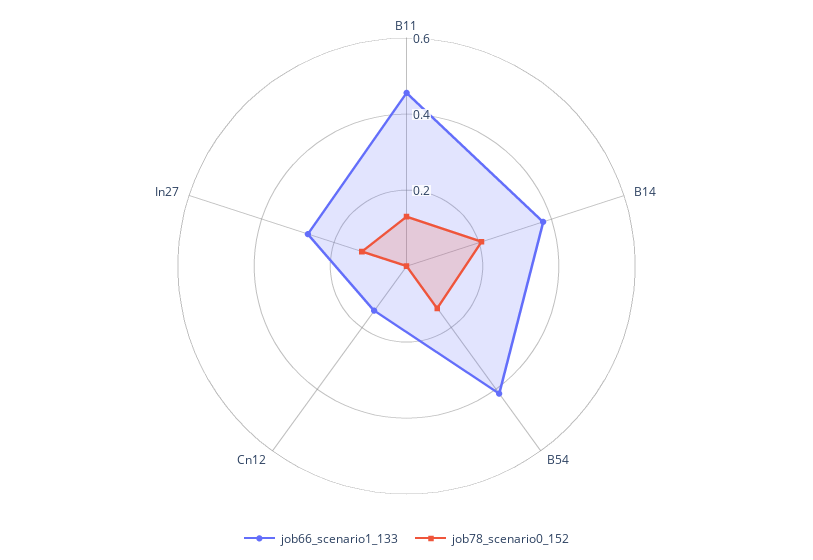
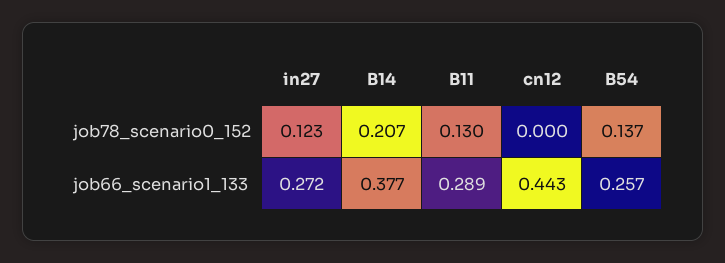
job66_scenario1_133, B11: 0.45 -> 0.289
job66_scenario1_133, B54: 0.4 -> 0.257
job66_scenario1_133, Cn12: 0.15 -> 0.443

